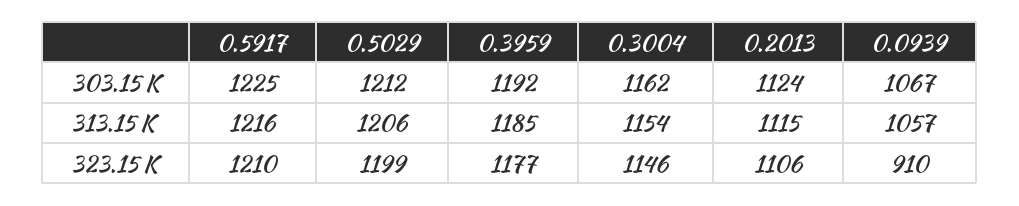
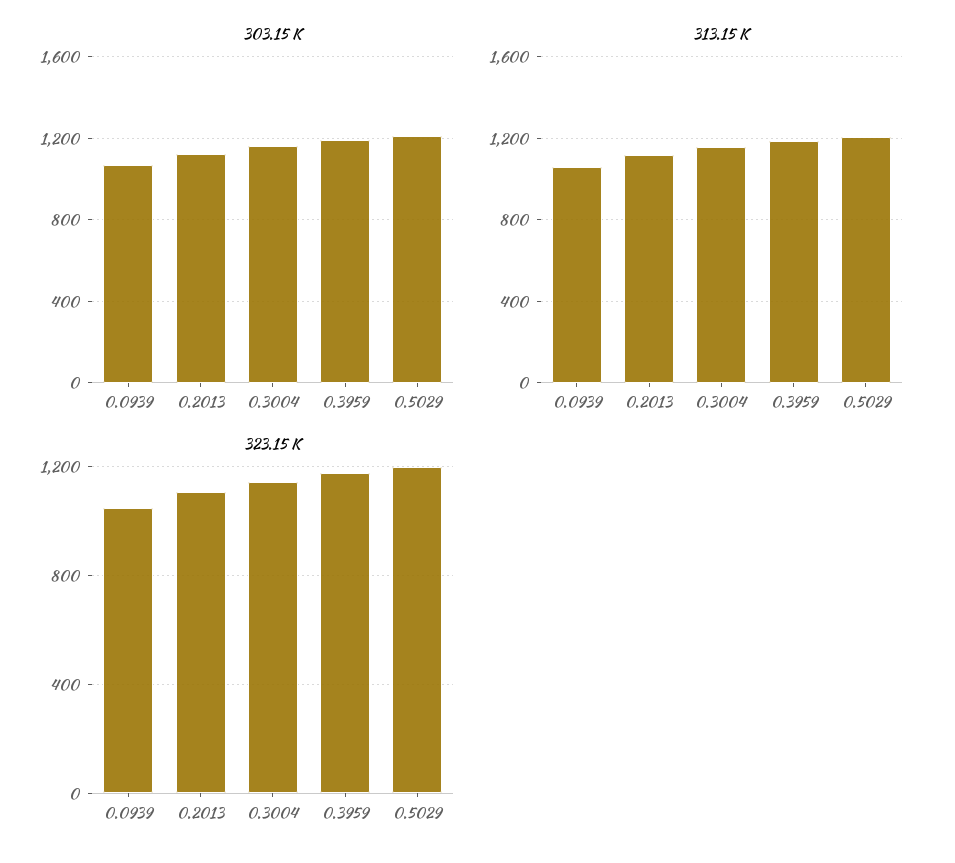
303.15 K, 0.5917: 1225 -> none
313.15 K, 0.5917: 1216 -> none
323.15 K, 0.5917: 1210 -> none
323.15 K, 0.0939: 910 -> 1050

